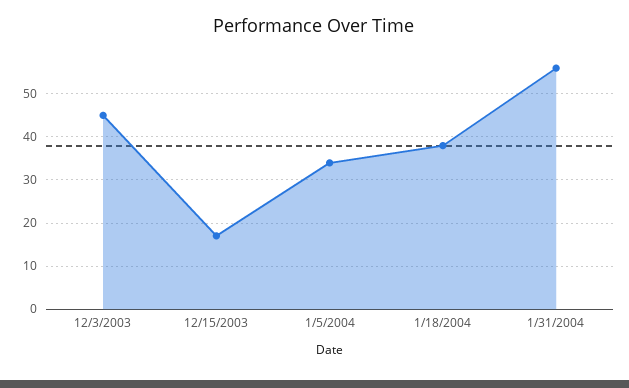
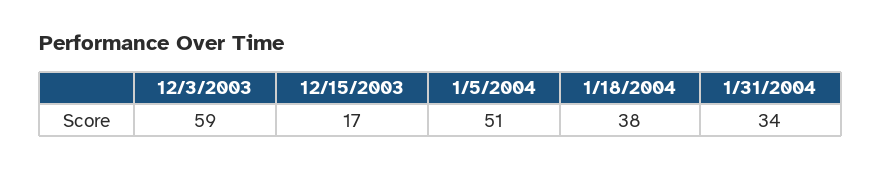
12/3/2003: 45 -> 59
1/5/2004: 35 -> 51
1/31/2004: 55 -> 34

